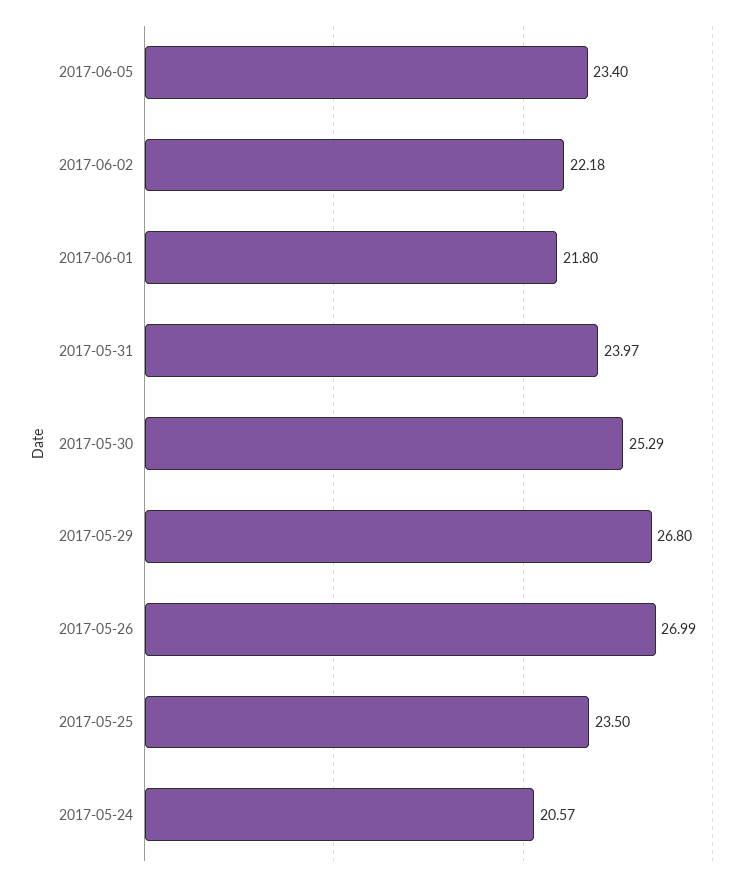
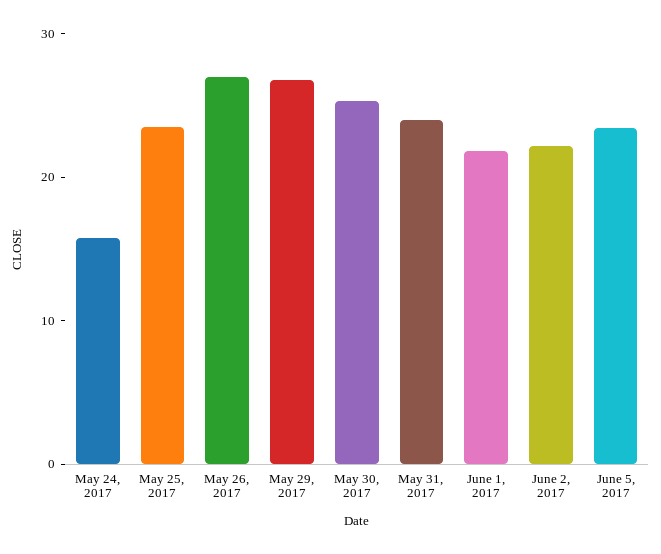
2017-05-24: 20.57 -> 16

